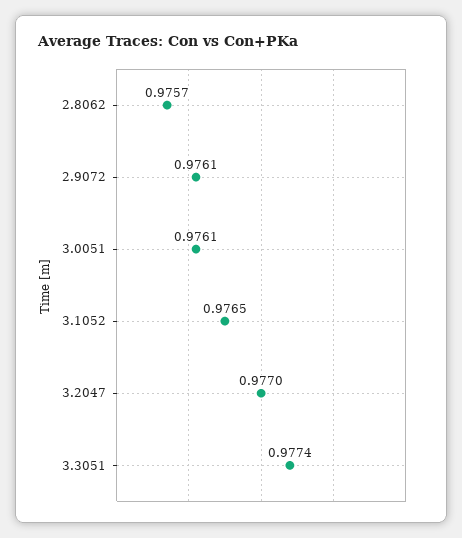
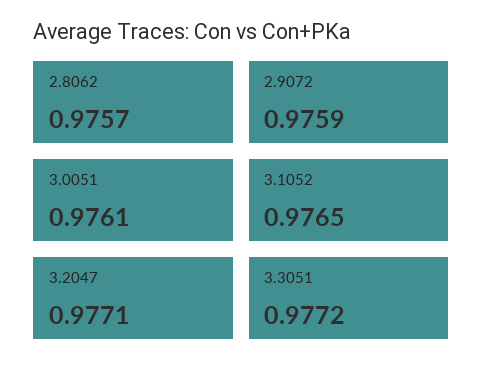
2.9072: 0.9761 -> 0.9759
3.2047: 0.977 -> 0.9771
3.3051: 0.9774 -> 0.9772

